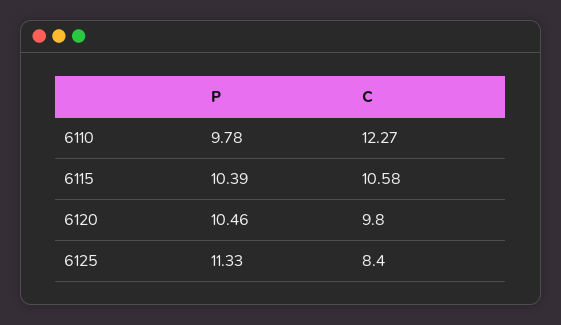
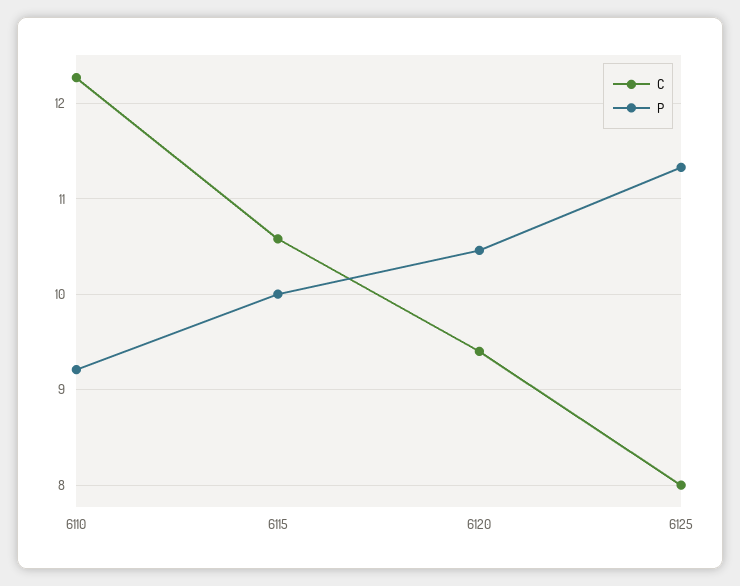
P, 6110: 9.78 -> 9.2
P, 6115: 10.39 -> 10
C, 6120: 9.8 -> 9.4
C, 6125: 8.4 -> 8

